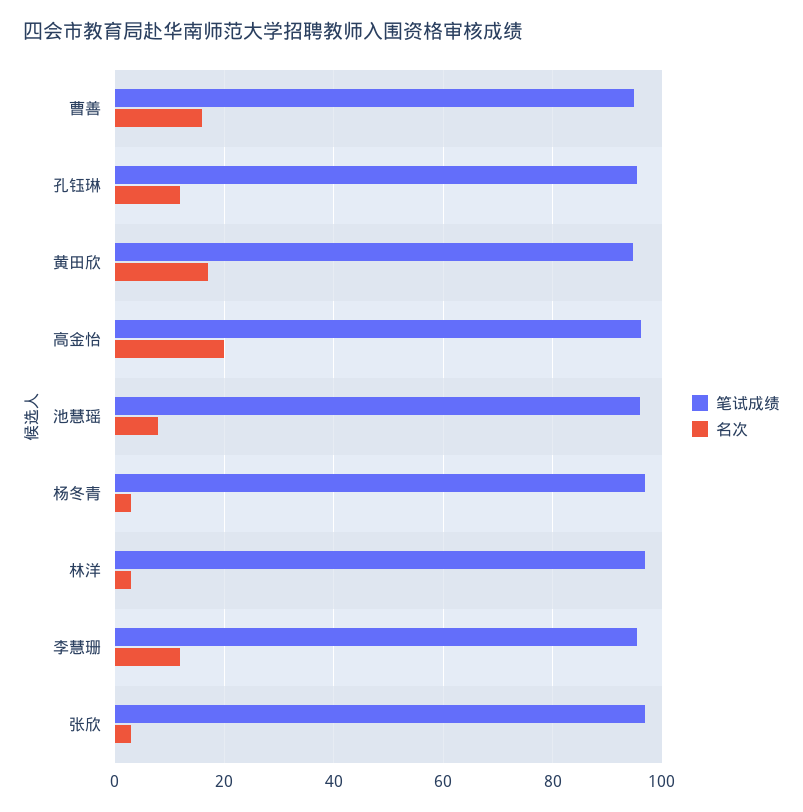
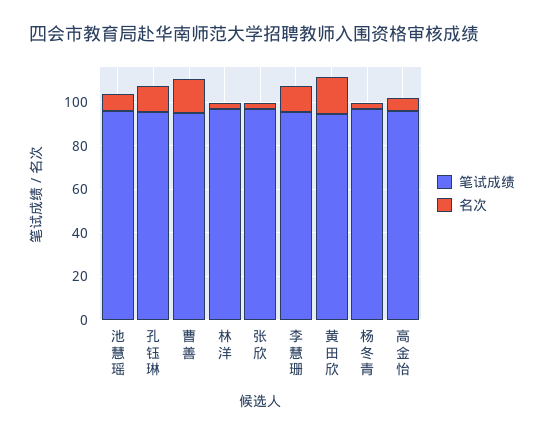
名次, 高金怡: 20 -> 5

